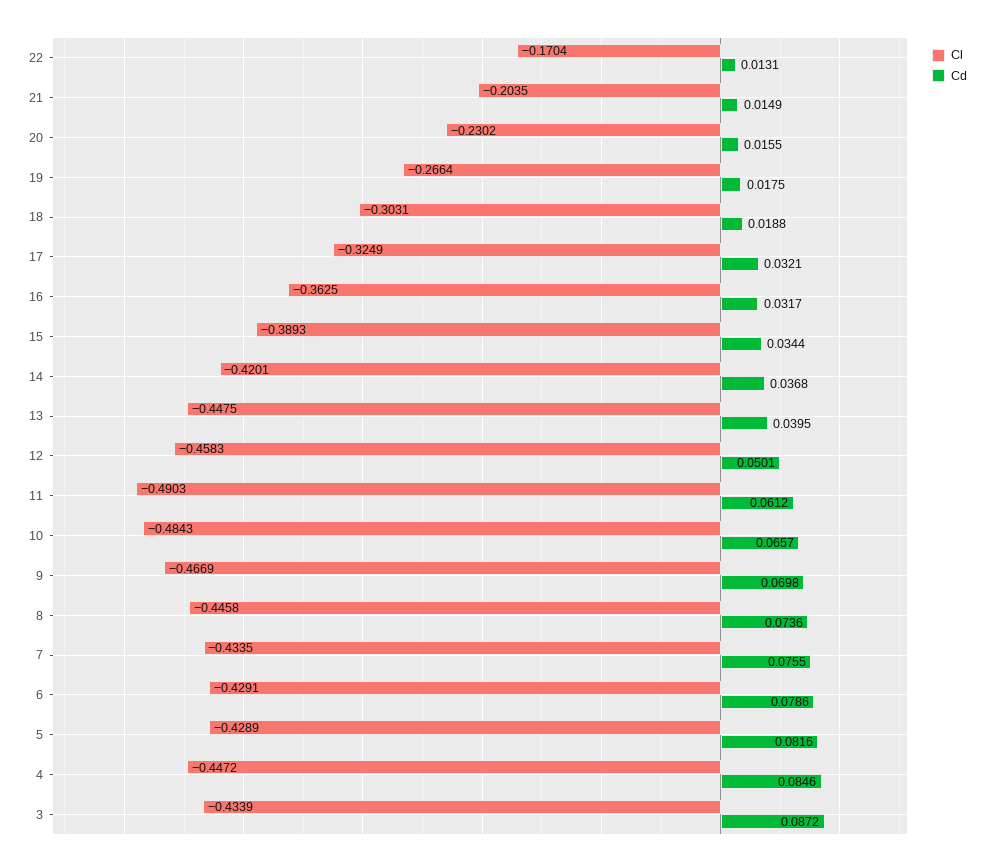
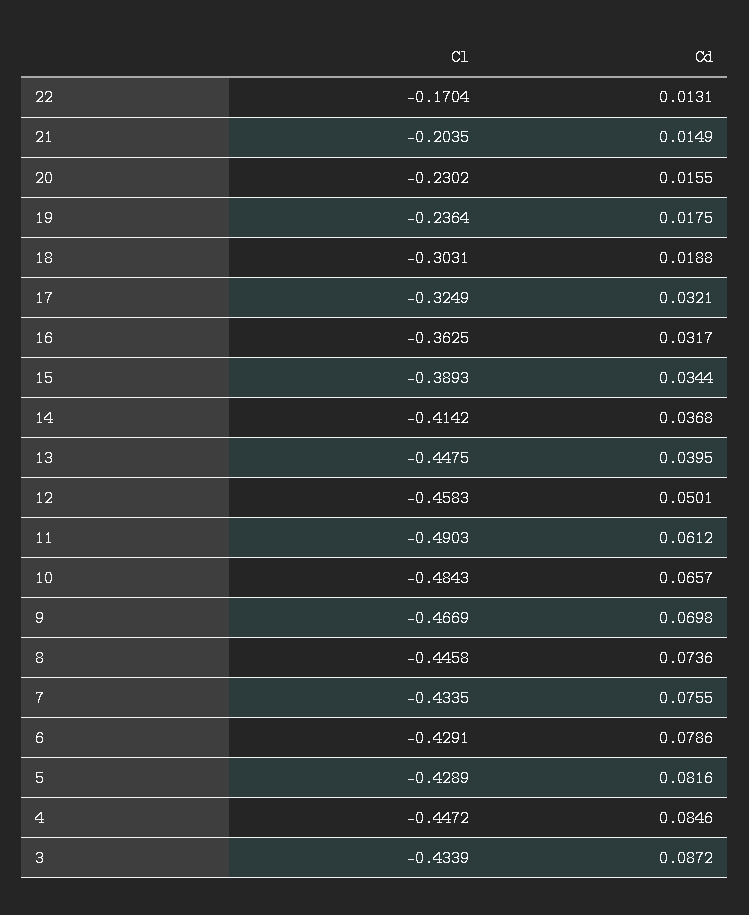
Cl, 19: -0.2664 -> -0.2364
Cl, 14: -0.4201 -> -0.4142

